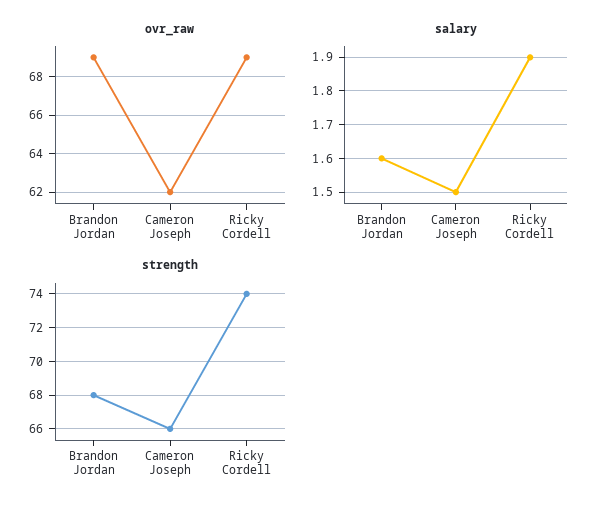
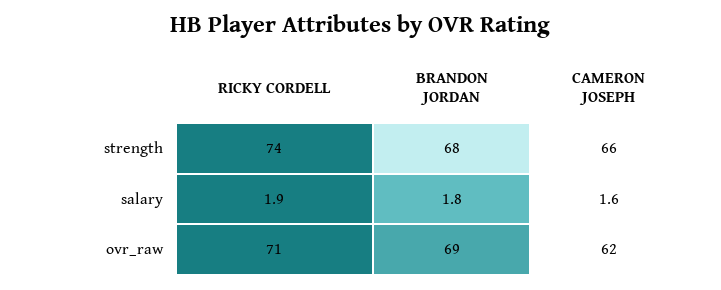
ovr_raw, Ricky Cordell: 69 -> 71
salary, Brandon Jordan: 1.6 -> 1.8
salary, Cameron Joseph: 1.5 -> 1.6

